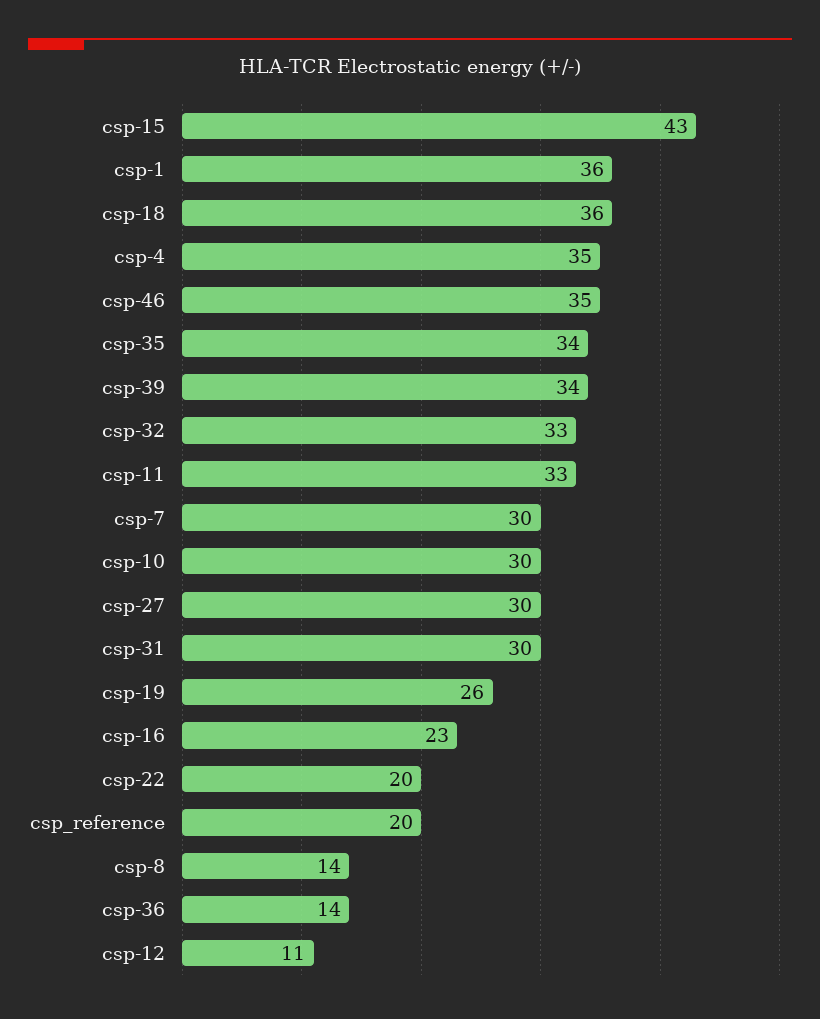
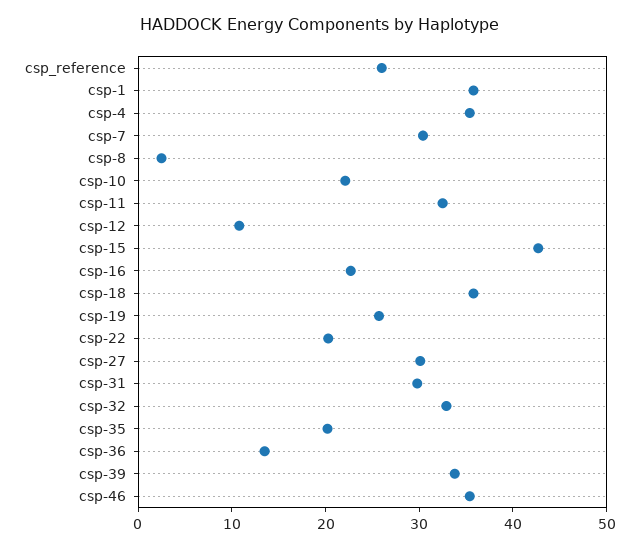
csp-35: 34 -> 20
csp-10: 30 -> 22
csp_reference: 20 -> 26
csp-8: 14 -> 2

